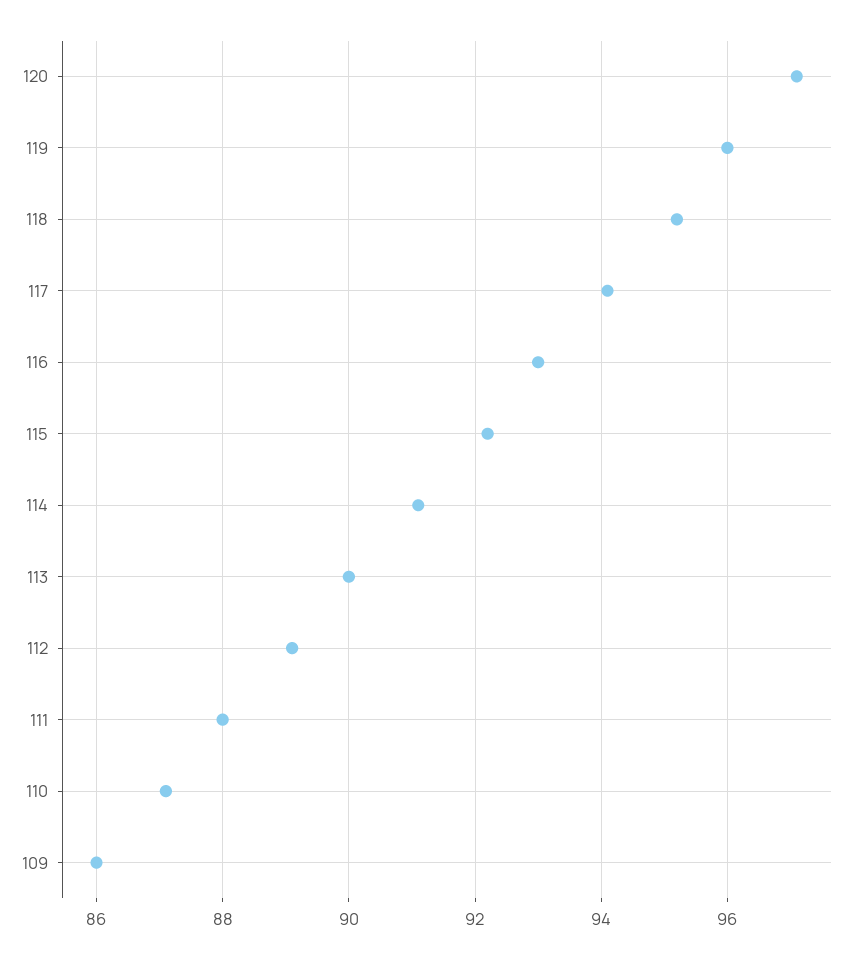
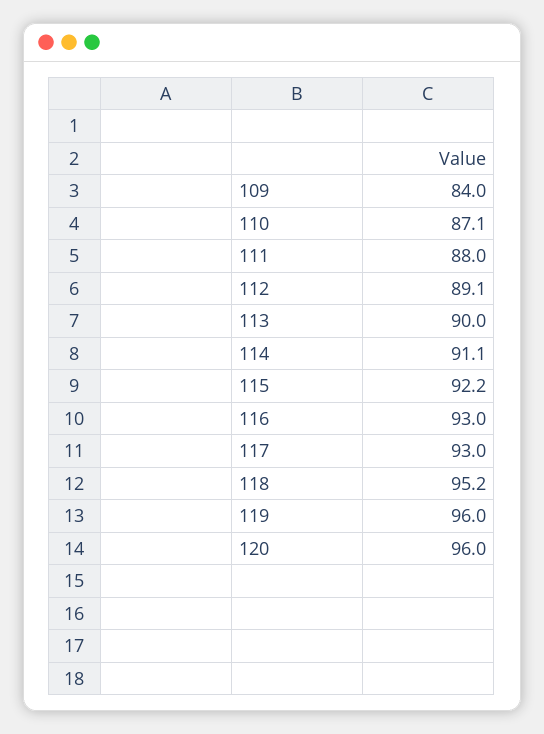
120: 97 -> 96
117: 94 -> 93
109: 86 -> 84

